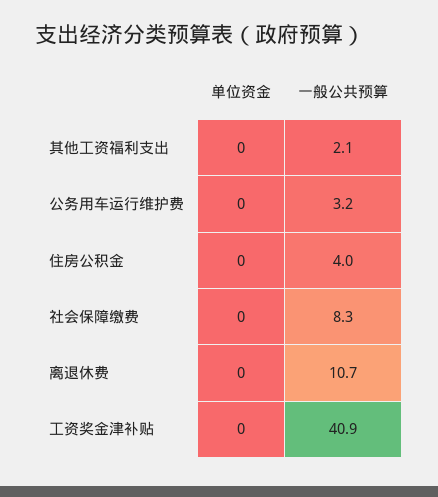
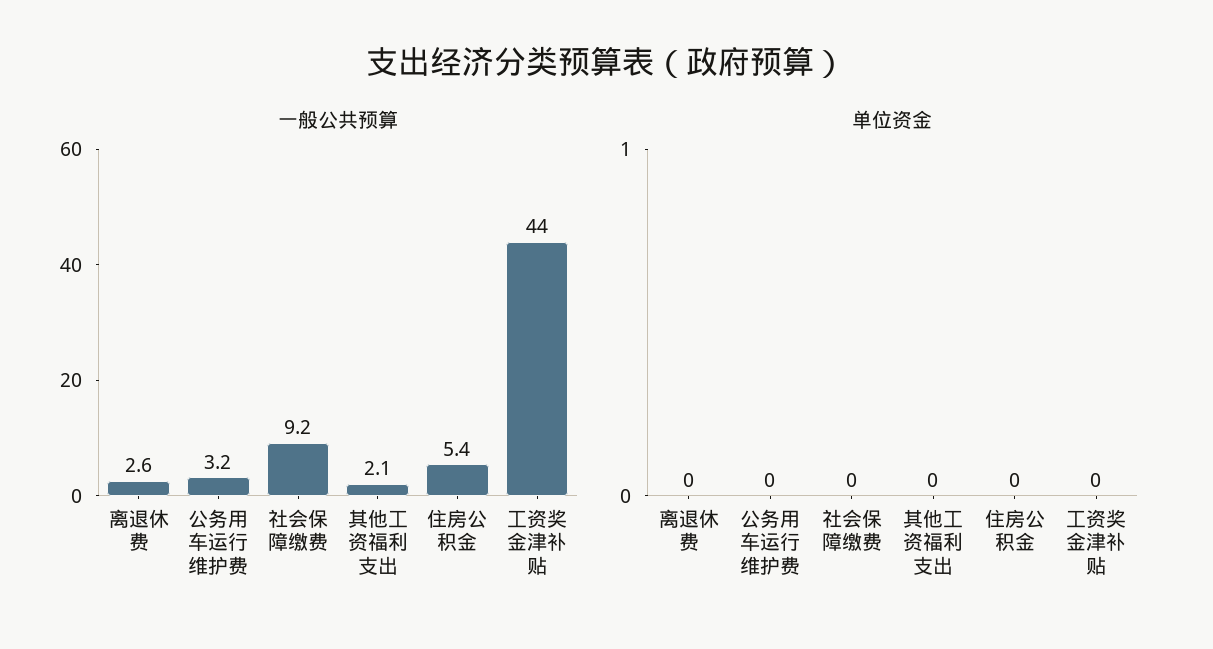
一般公共预算, 住房公积金: 4 -> 5.4
一般公共预算, 社会保障缴费: 8.3 -> 9.2
一般公共预算, 离退休费: 10.7 -> 2.6
一般公共预算, 工资奖金津补贴: 40.9 -> 44

